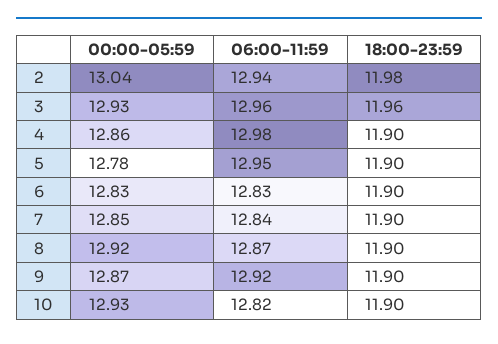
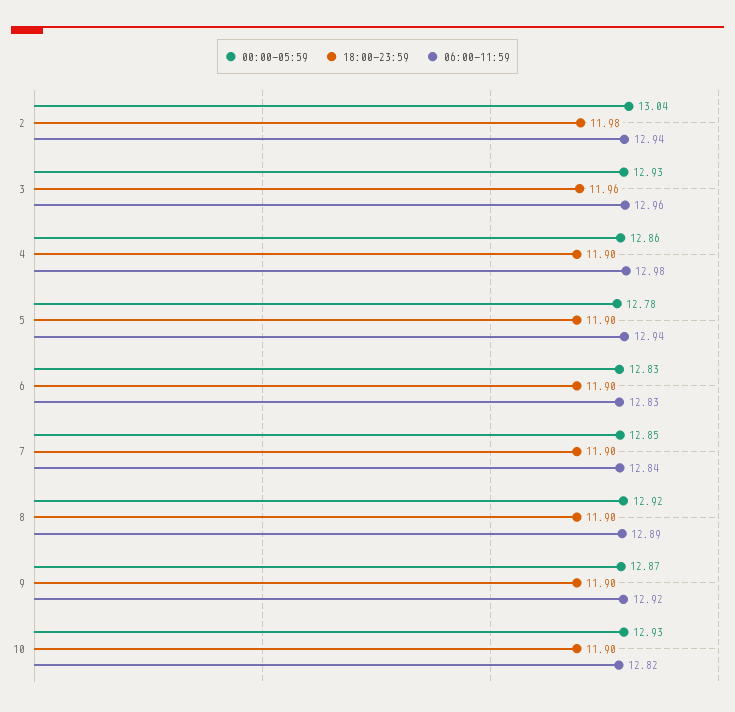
06:00-11:59, 5: 12.95 -> 12.94
06:00-11:59, 8: 12.87 -> 12.89

